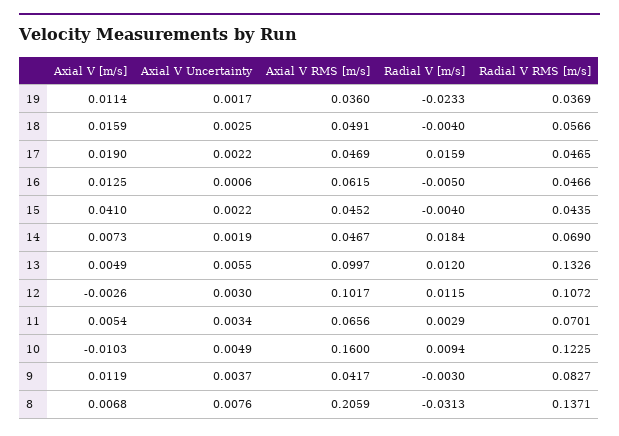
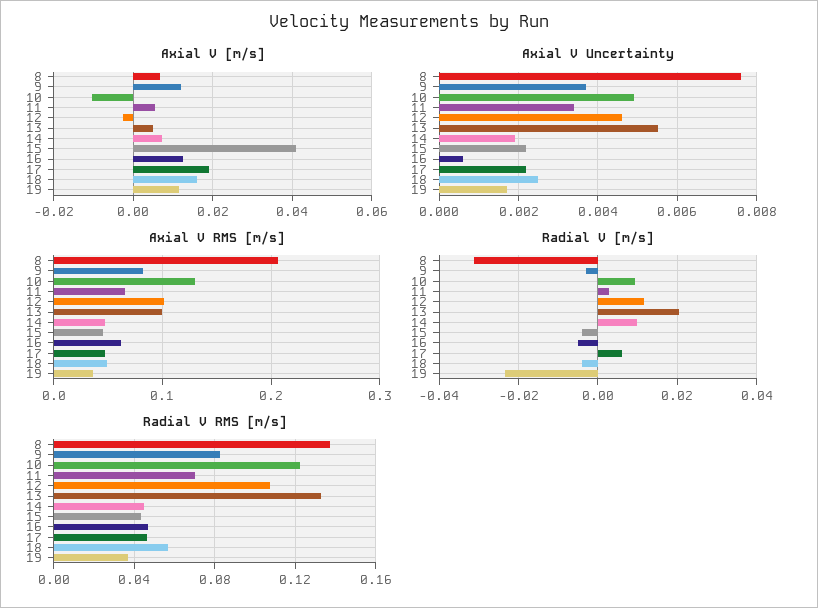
Radial V [m/s], 17: 0.0159 -> 0.006
Radial V [m/s], 14: 0.0184 -> 0.01
Radial V RMS [m/s], 14: 0.069 -> 0.045
Radial V [m/s], 13: 0.012 -> 0.02
Axial V Uncertainty, 12: 0.003 -> 0.0045
Axial V RMS [m/s], 10: 0.16 -> 0.13
Axial V RMS [m/s], 9: 0.0417 -> 0.08

